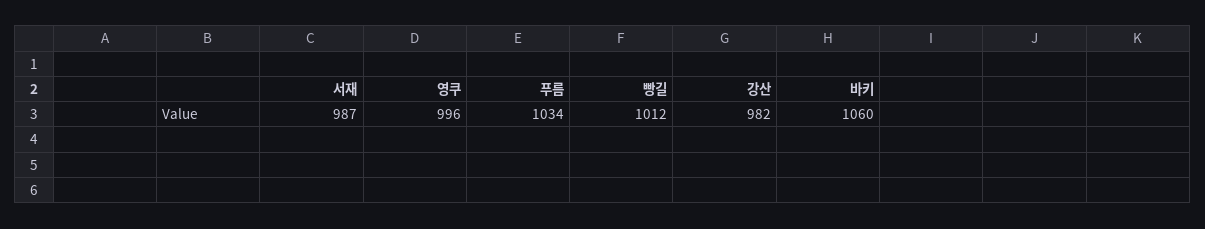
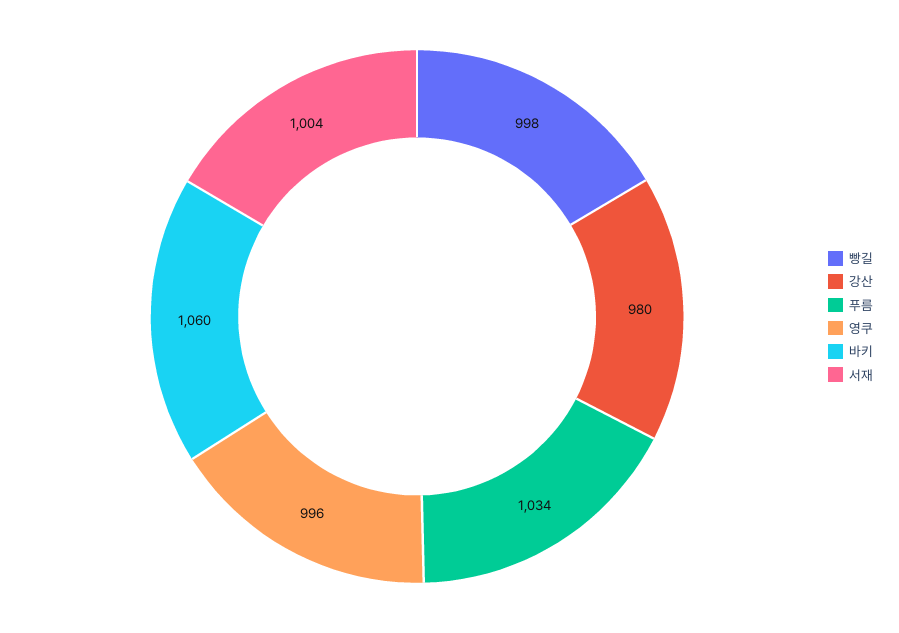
서재: 987 -> 1004
빵길: 1012 -> 998
강산: 982 -> 980

